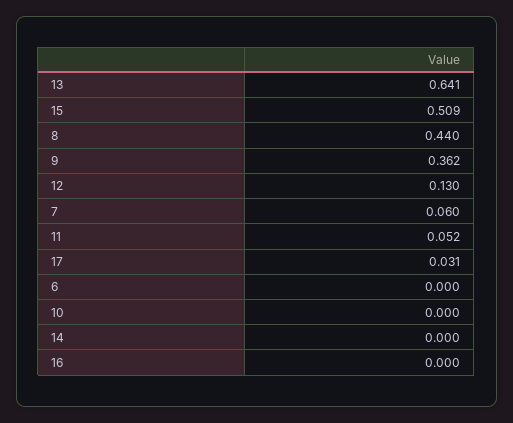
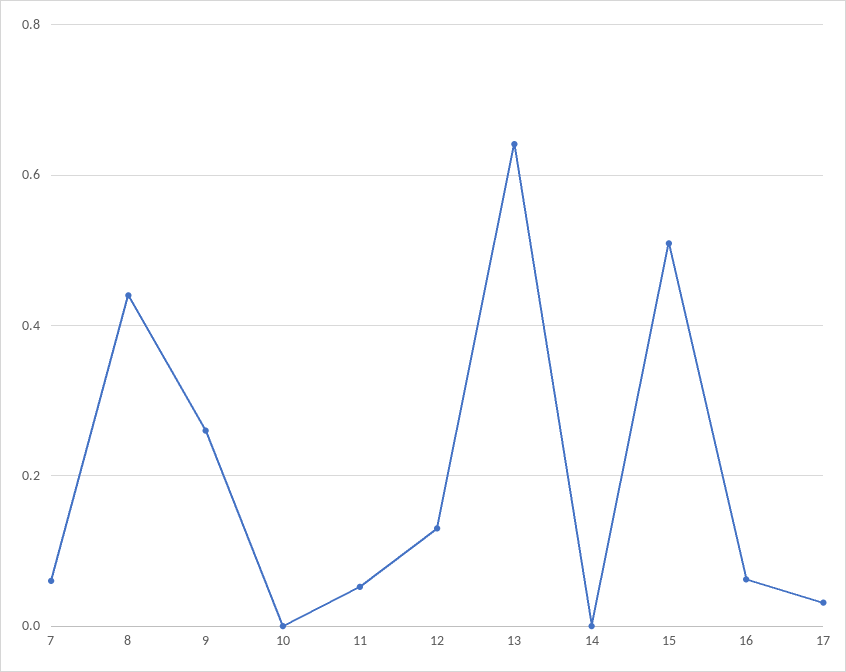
9: 0.362 -> 0.26
6: 0 -> none
16: 0 -> 0.06

